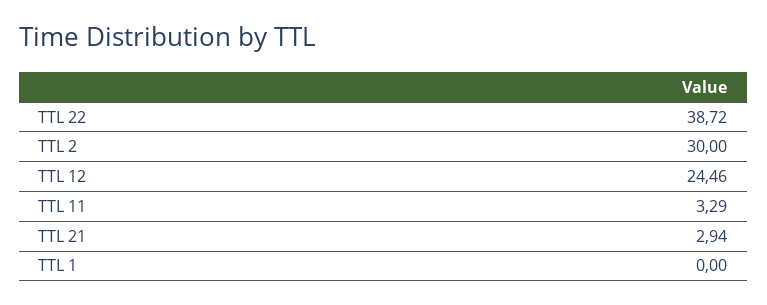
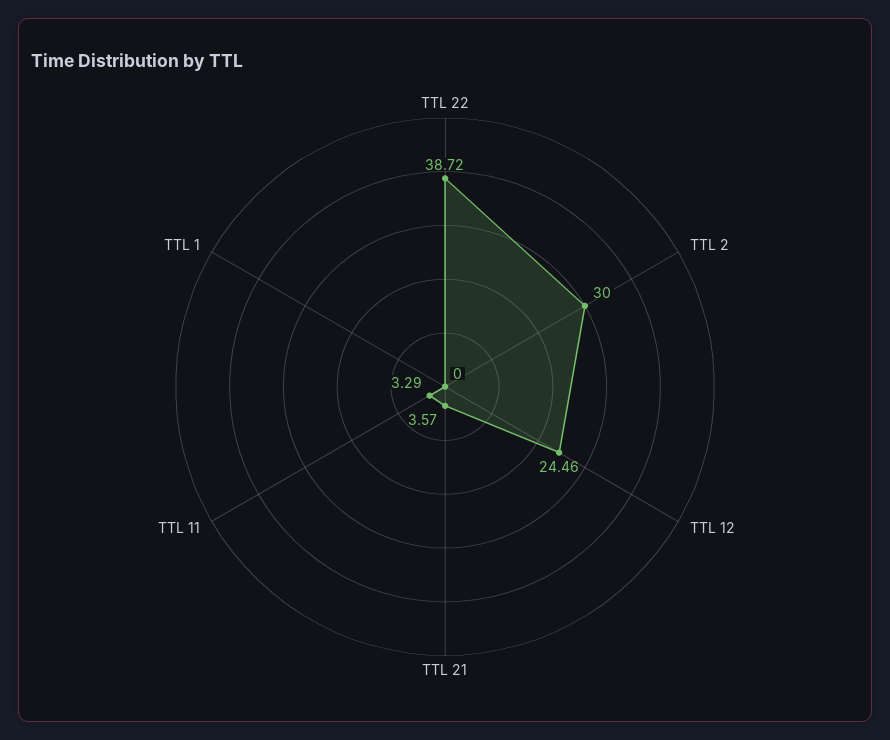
TTL 21: 2.94 -> 3.57

